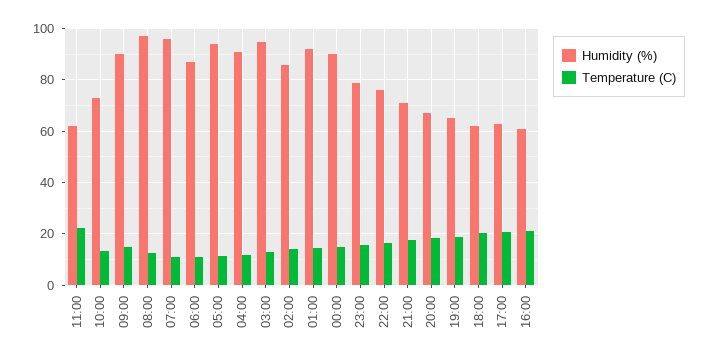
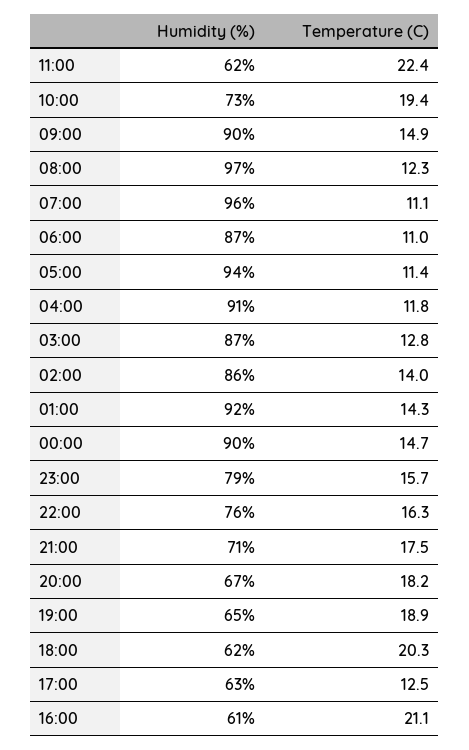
Temperature (C), 10:00: 12.5 -> 19.4
Humidity (%), 03:00: 95 -> 87
Temperature (C), 17:00: 20 -> 12.5

